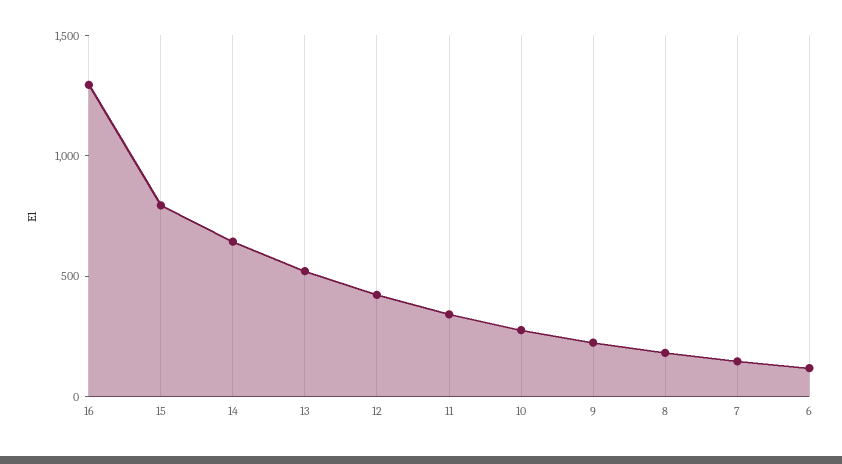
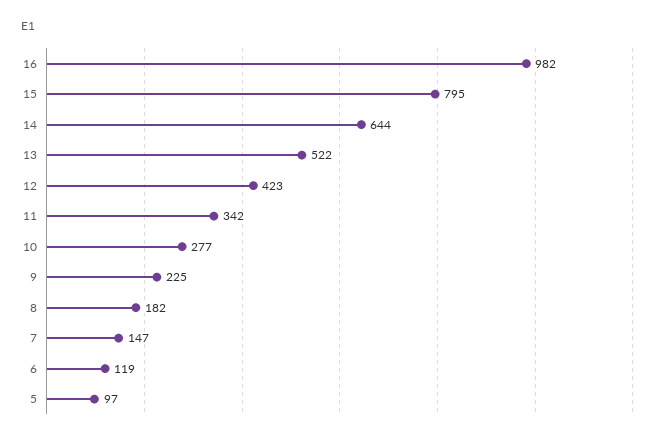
16: 1300 -> 982
5: none -> 97

